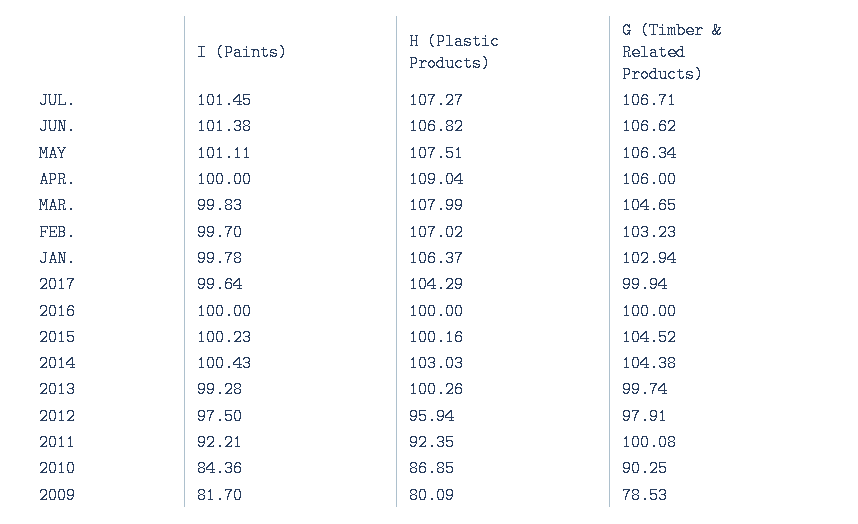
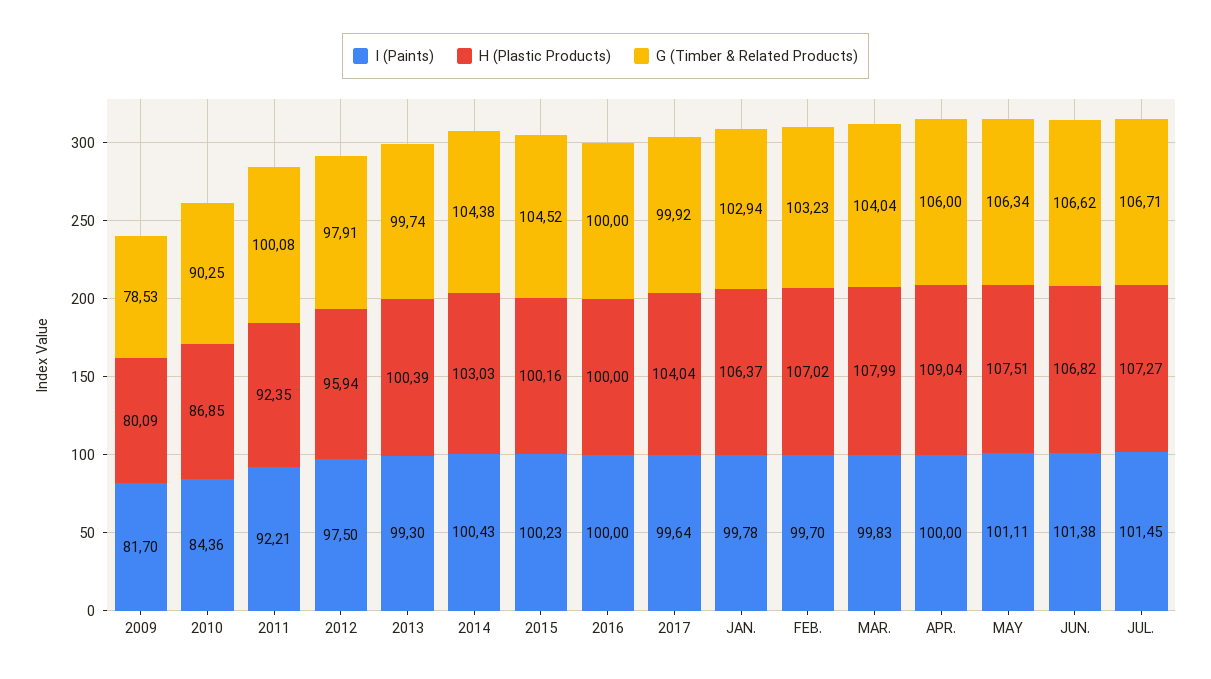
G (Timber & Related Products), MAR.: 104.65 -> 104.04
H (Plastic Products), 2017: 104.29 -> 104.04
G (Timber & Related Products), 2017: 99.94 -> 99.92
I (Paints), 2013: 99.28 -> 99.3
H (Plastic Products), 2013: 100.26 -> 100.39

